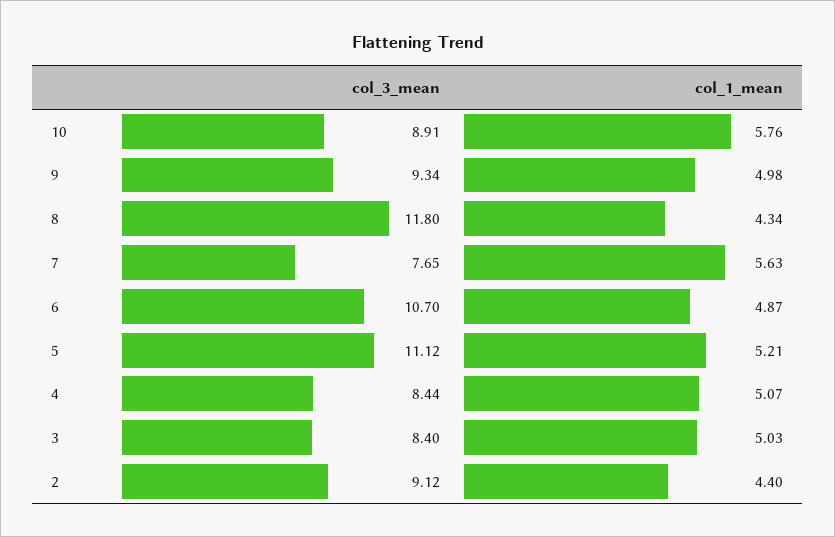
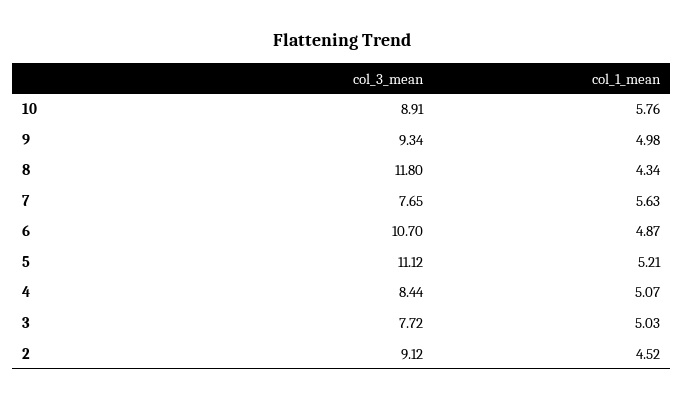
col_3_mean, 3: 8.4 -> 7.72
col_1_mean, 2: 4.4 -> 4.52

